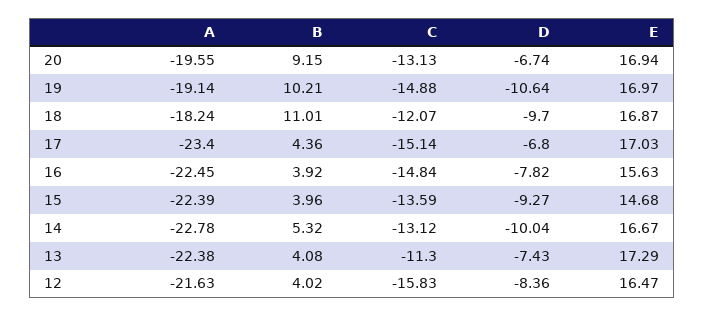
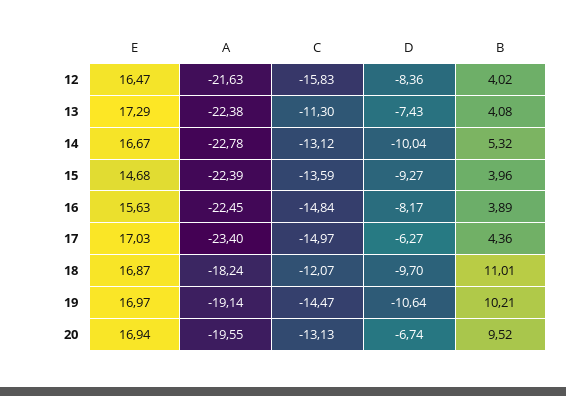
B, 20: 9.15 -> 9.52
C, 19: -14.88 -> -14.47
C, 17: -15.14 -> -14.97
D, 17: -6.8 -> -6.27
B, 16: 3.92 -> 3.89
D, 16: -7.82 -> -8.17

